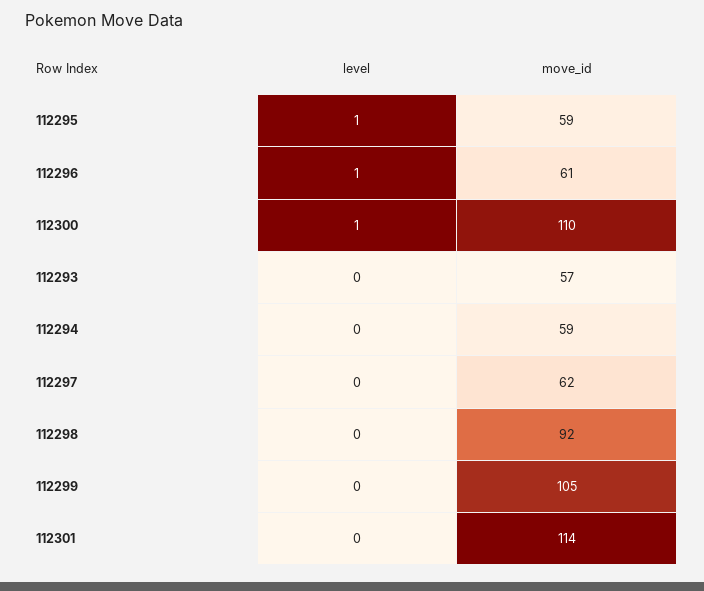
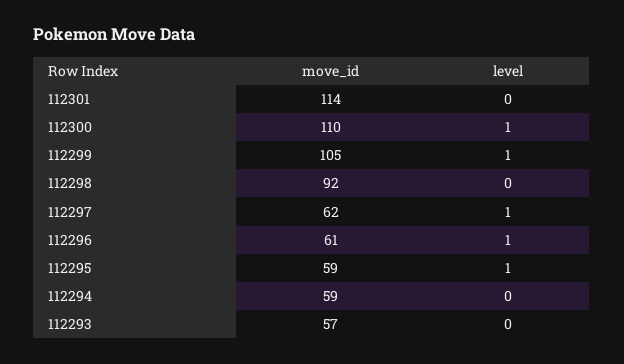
level, 112297: 0 -> 1
level, 112299: 0 -> 1

